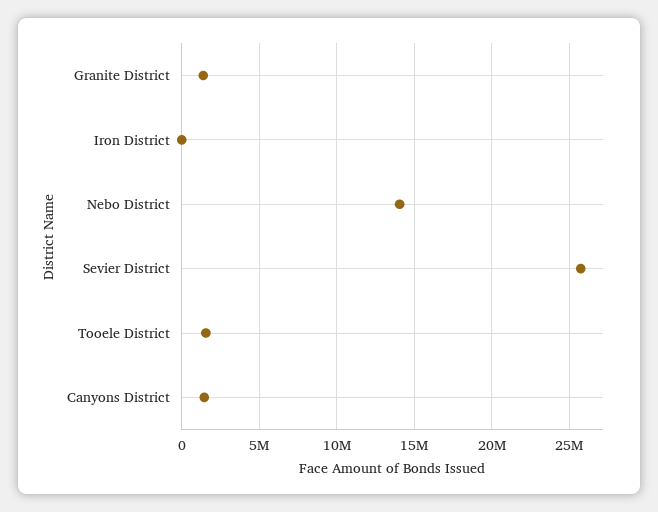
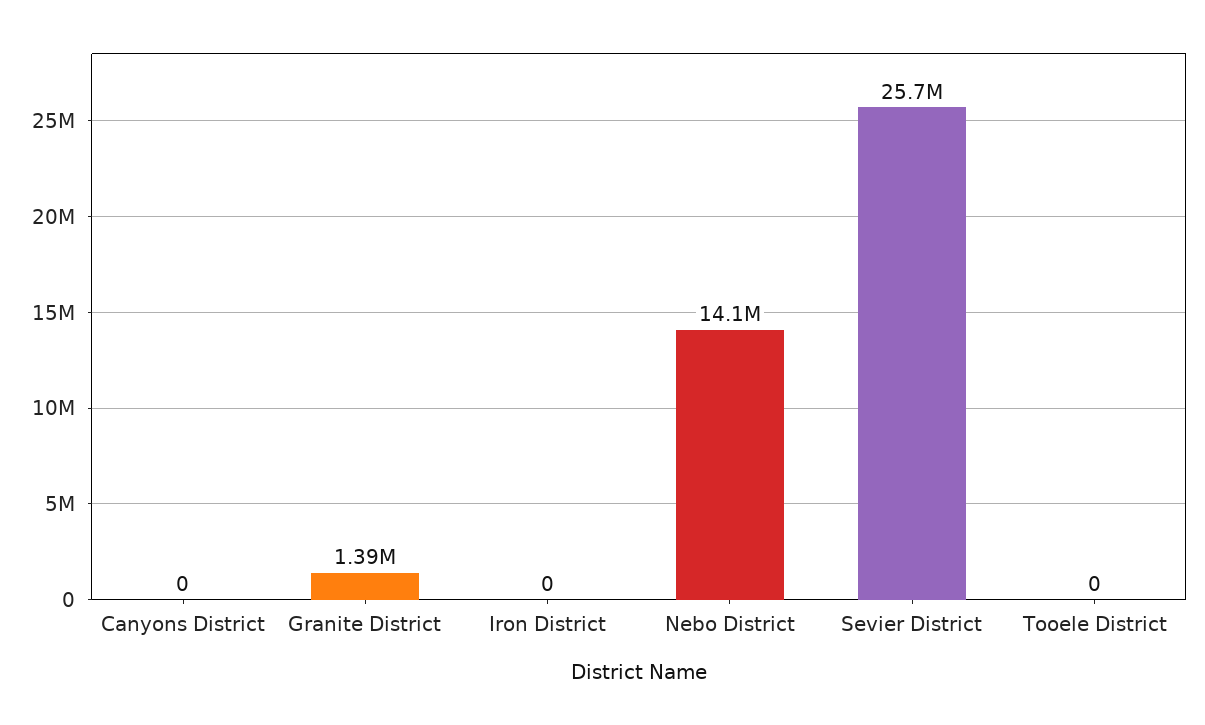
Tooele District: 1500000 -> 0
Canyons District: 1500000 -> 0

